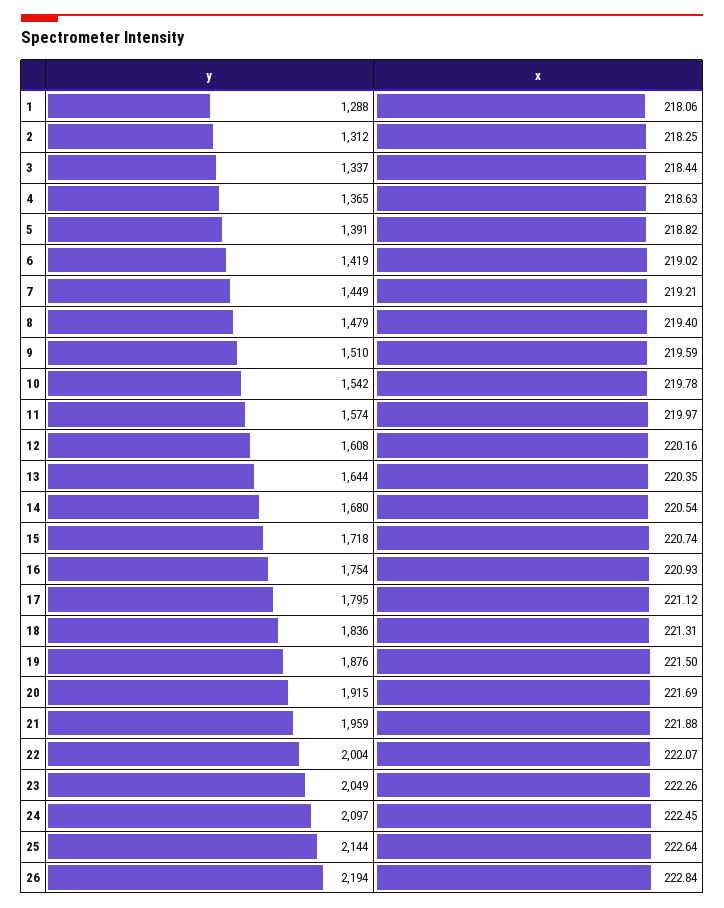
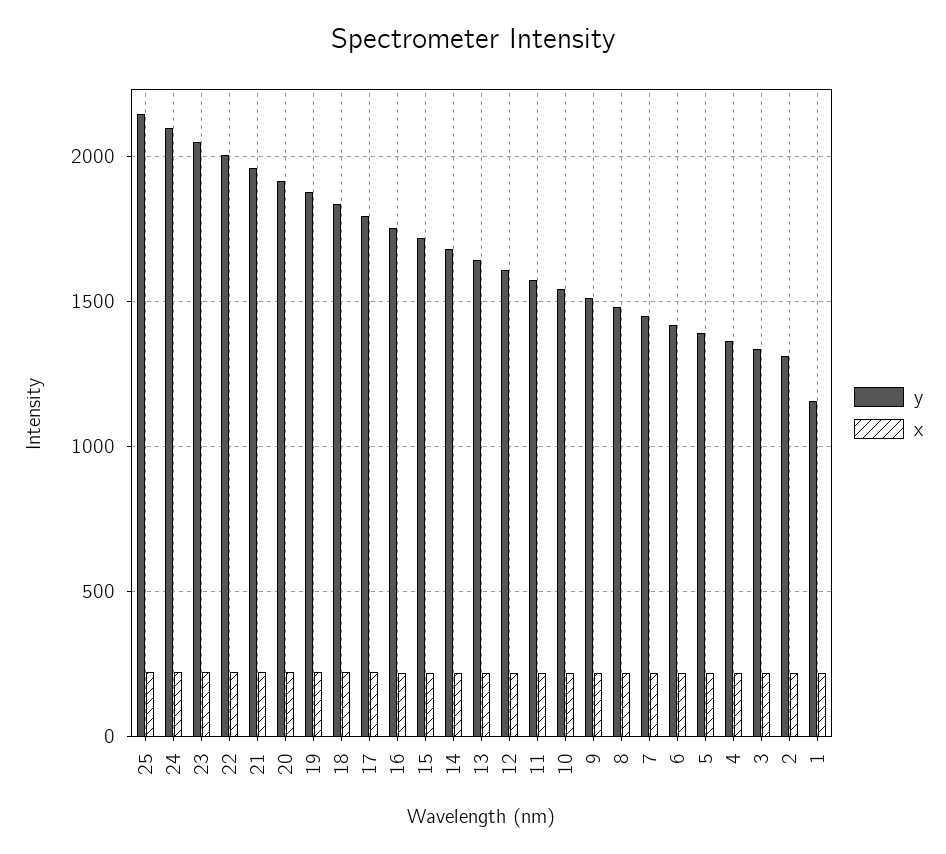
y, 1: 1288 -> 1150
y, 26: 2194 -> none
x, 26: 222.84 -> none

